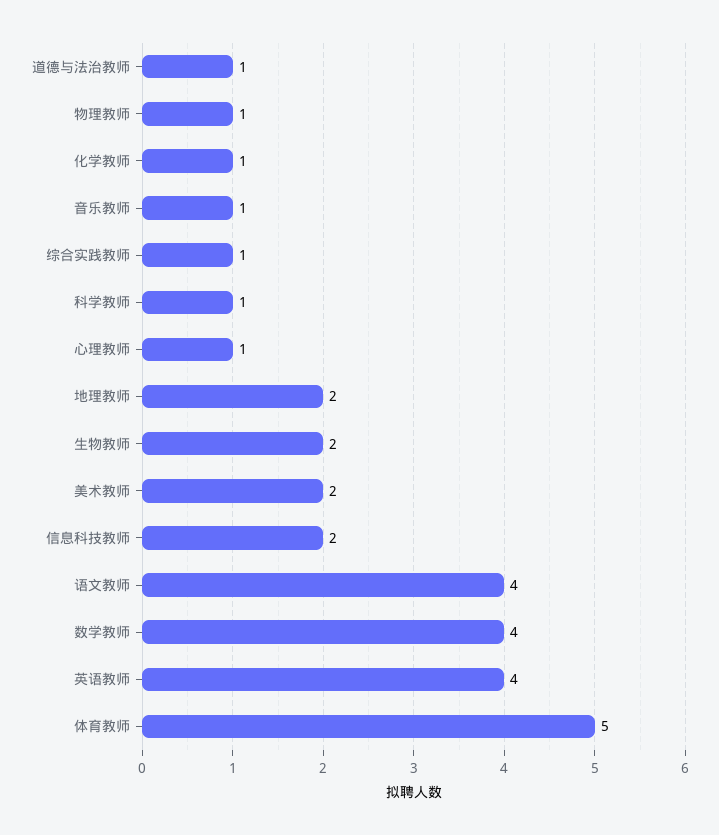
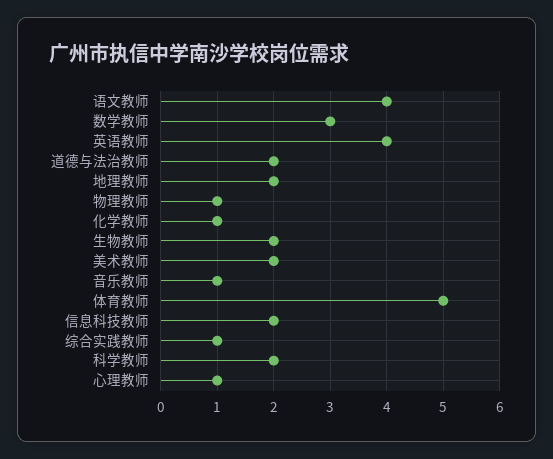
道德与法治教师: 1 -> 2
科学教师: 1 -> 2
数学教师: 4 -> 3

